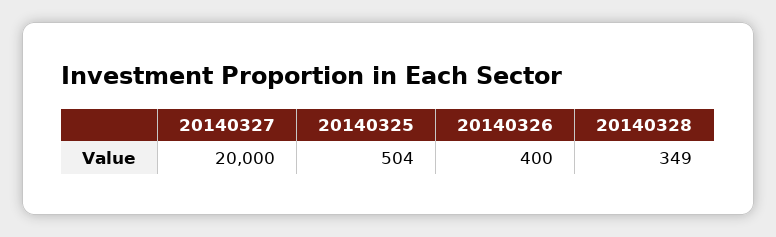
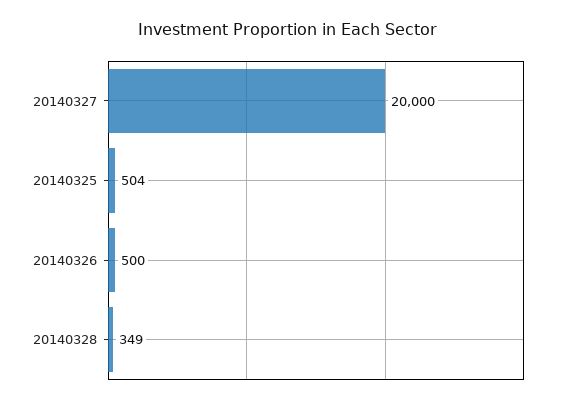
20140326: 400 -> 500

